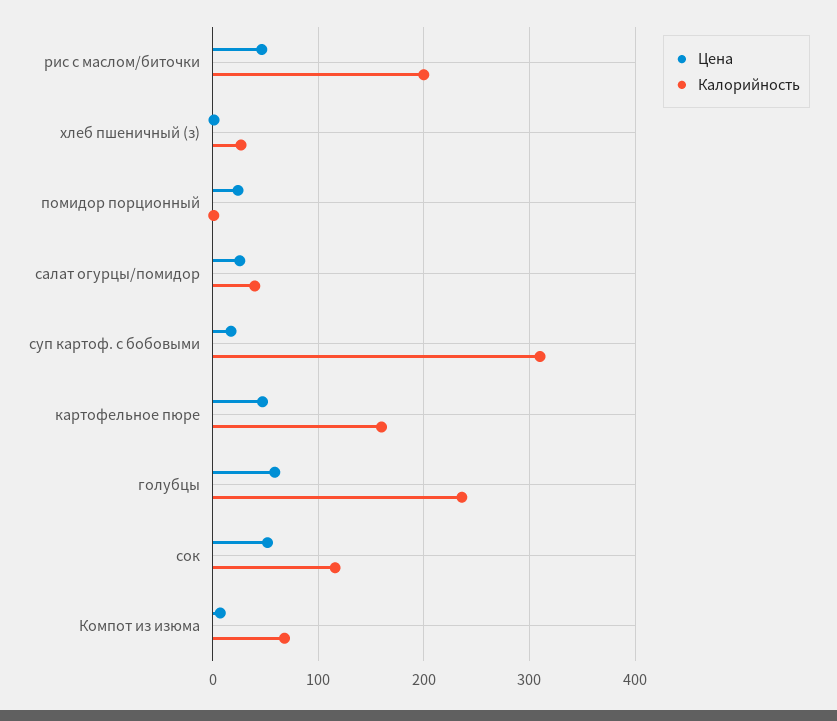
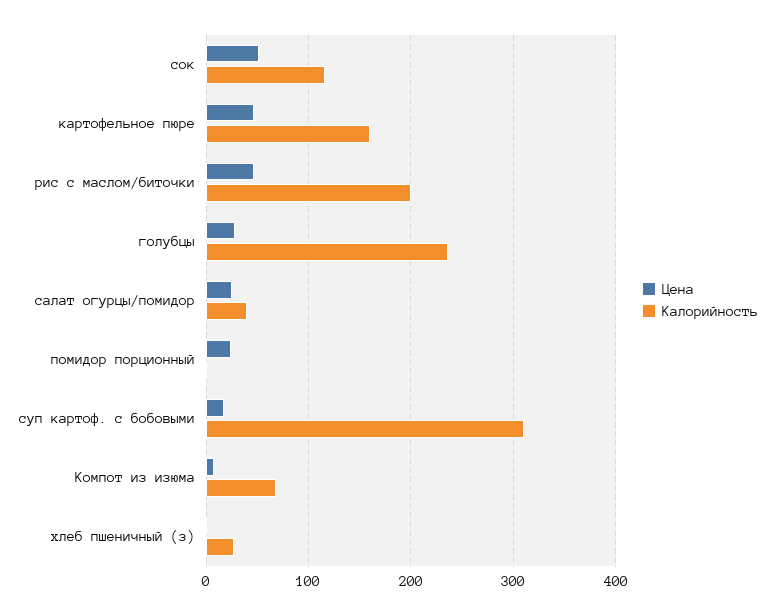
Цена, голубцы: 60 -> 30

